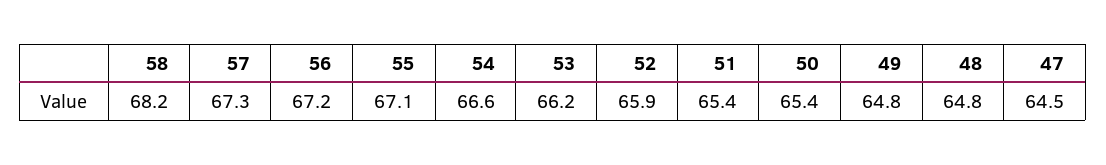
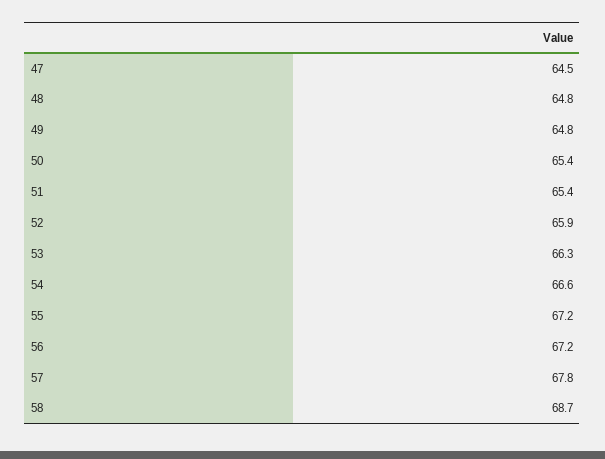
58: 68.2 -> 68.7
57: 67.3 -> 67.8
55: 67.1 -> 67.2
53: 66.2 -> 66.3

